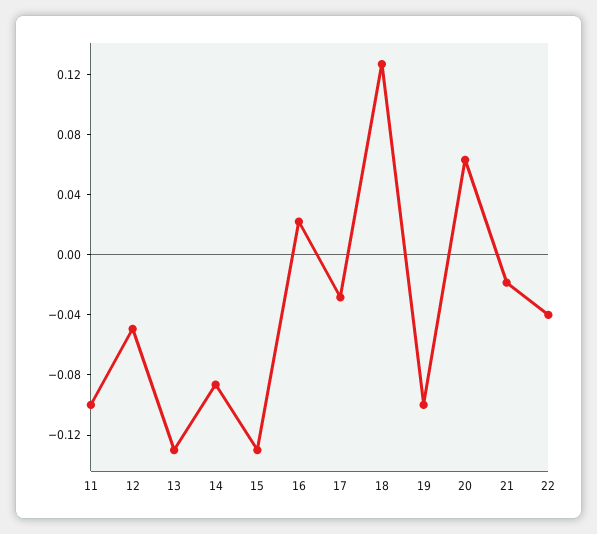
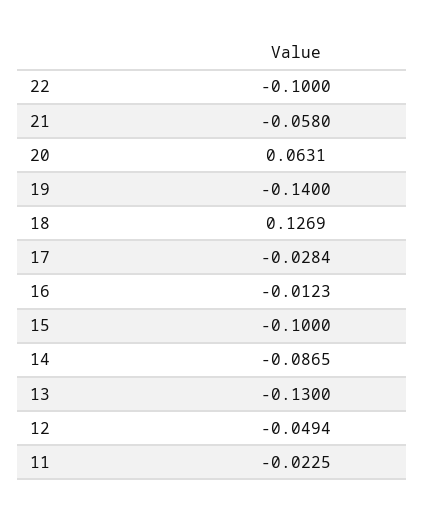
11: -0.1 -> -0.0225
15: -0.13 -> -0.1
16: 0.02 -> -0.0123
19: -0.1 -> -0.14
21: -0.02 -> -0.058
22: -0.04 -> -0.1

